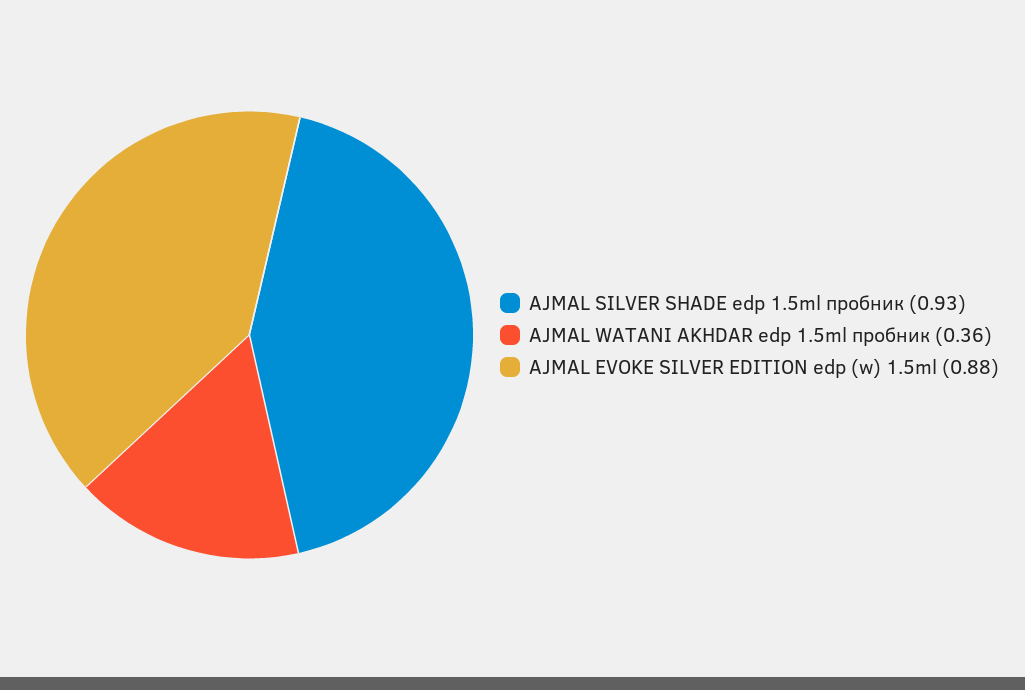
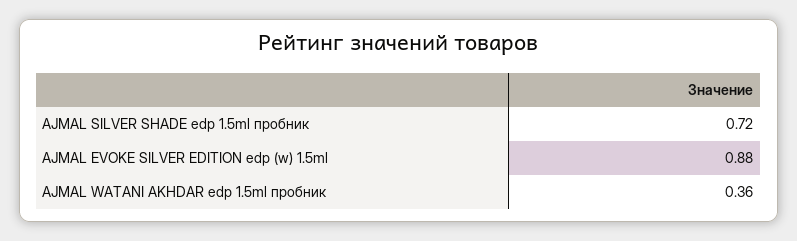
AJMAL SILVER SHADE edp 1.5ml пробник: 0.93 -> 0.72

